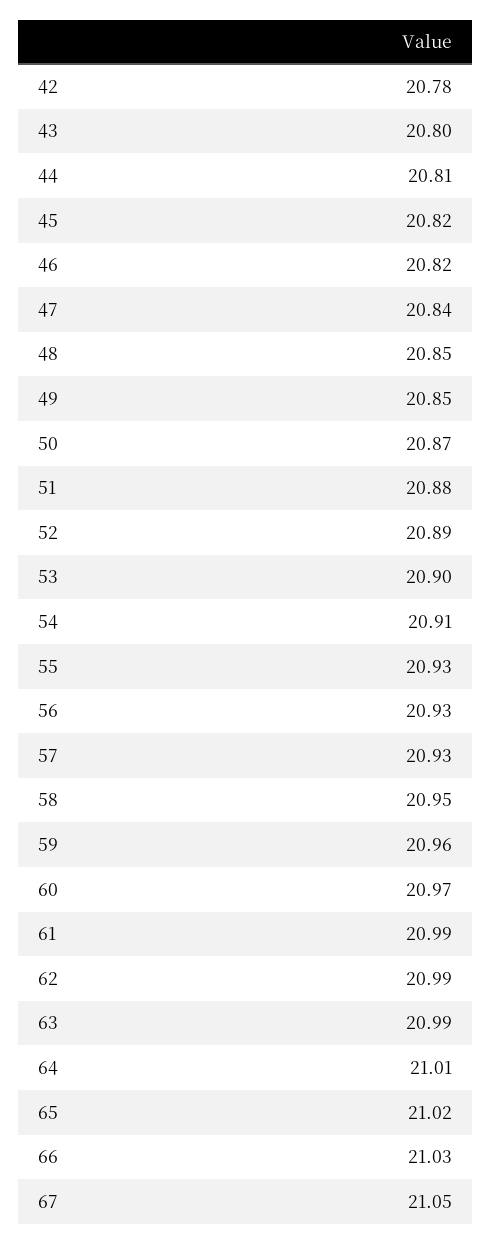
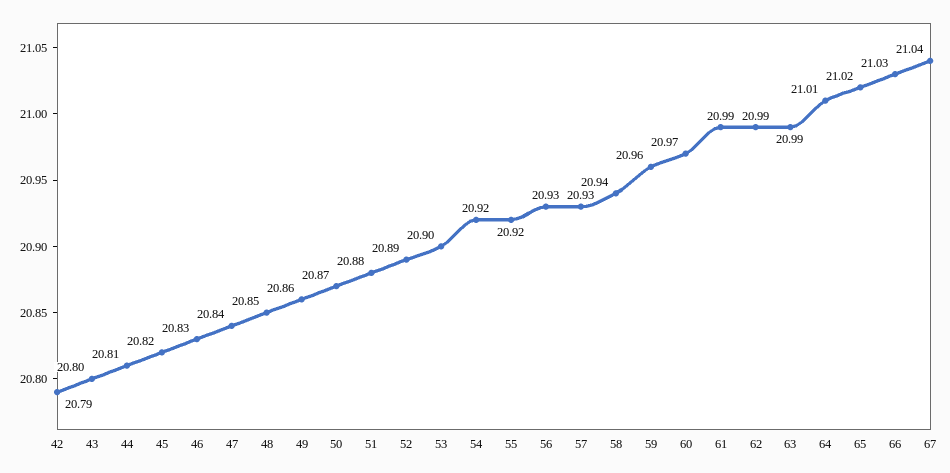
42: 20.78 -> 20.79
46: 20.82 -> 20.83
49: 20.85 -> 20.86
54: 20.91 -> 20.92
55: 20.93 -> 20.92
58: 20.95 -> 20.94
67: 21.05 -> 21.04

